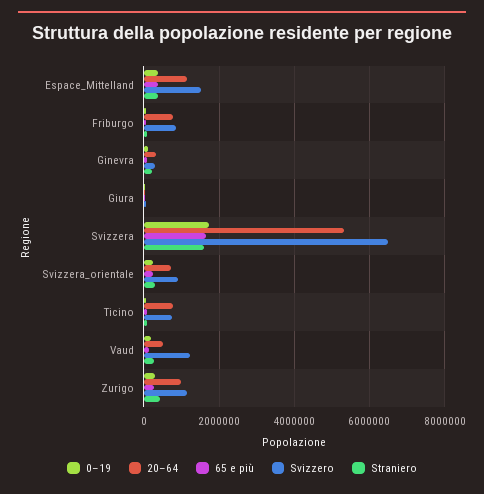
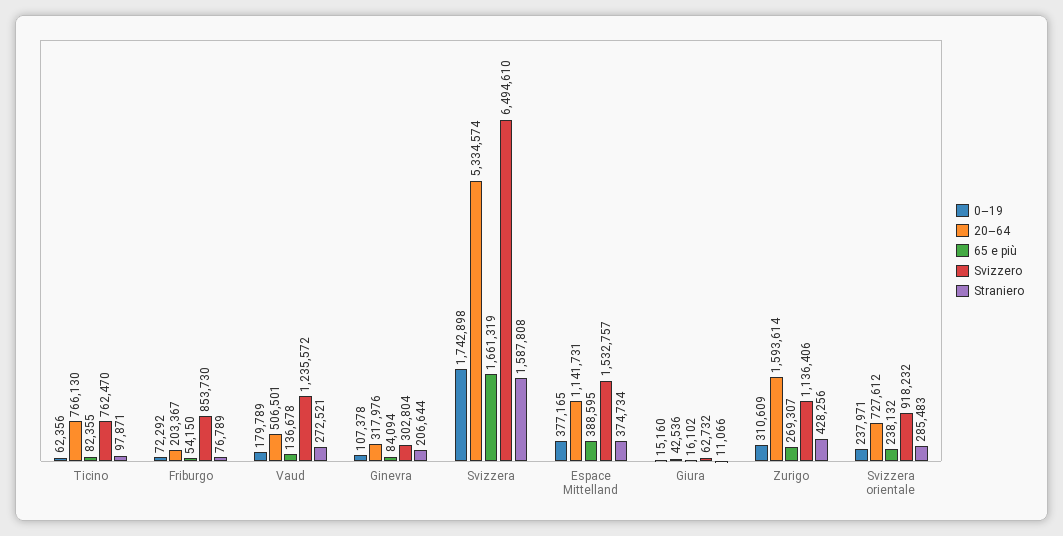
20–64, Friburgo: 800000 -> 203367
20–64, Zurigo: 1000000 -> 1593614

